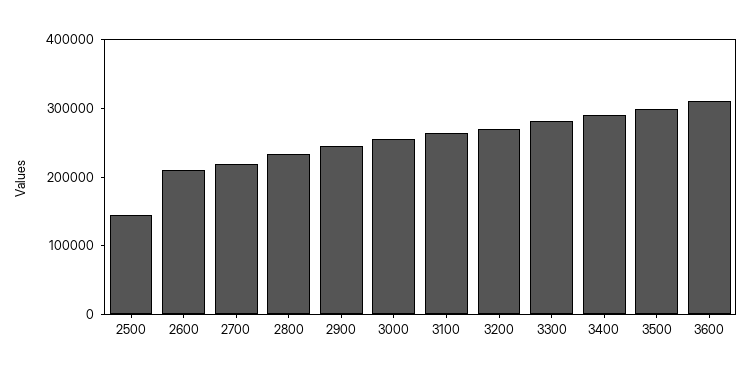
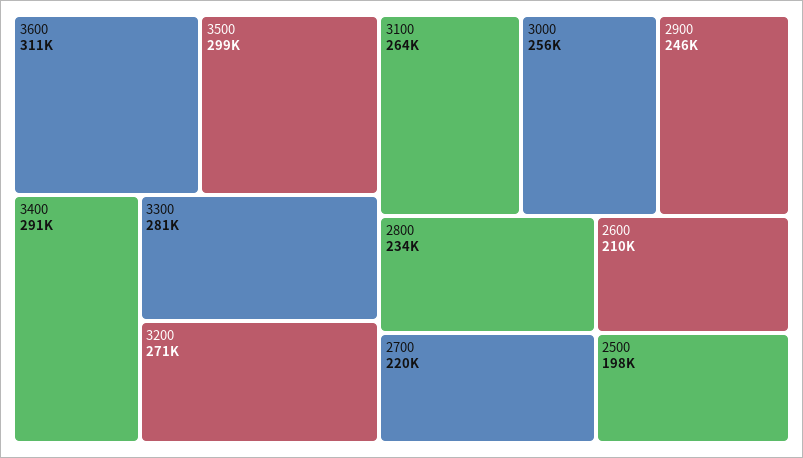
2500: 140000 -> 198000

